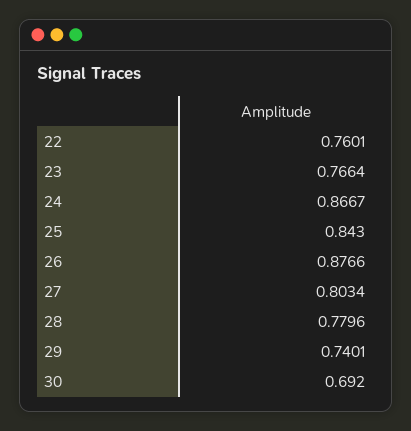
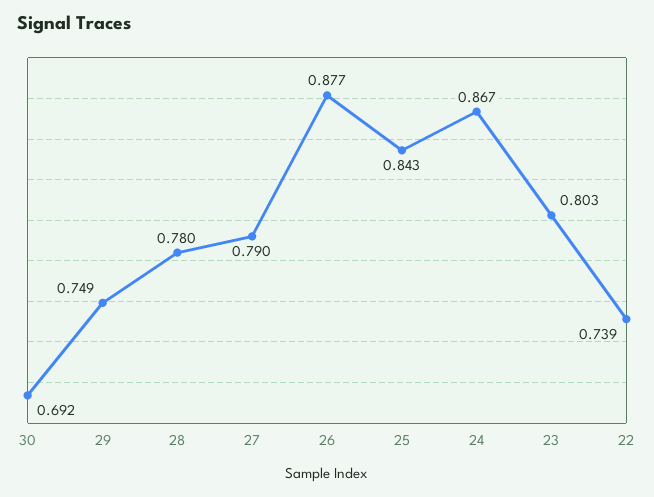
22: 0.7601 -> 0.739
23: 0.7664 -> 0.803
27: 0.8034 -> 0.79
29: 0.7401 -> 0.749

